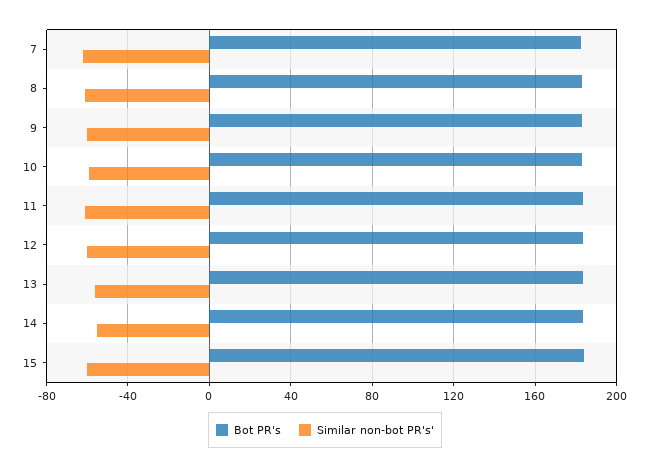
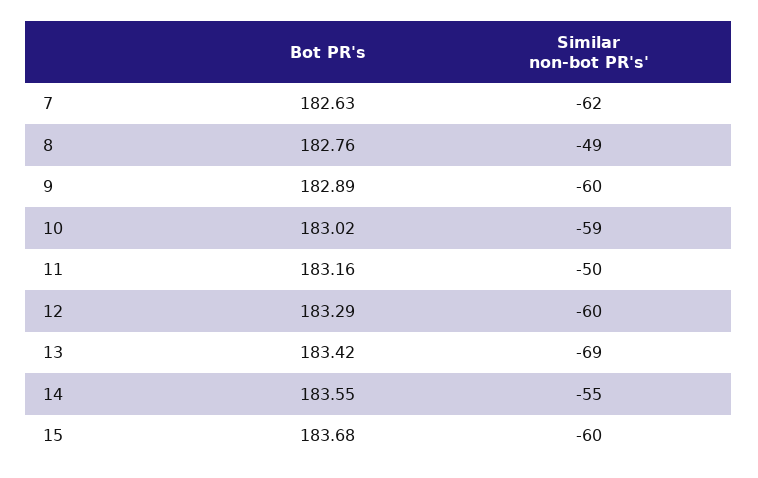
Similar non-bot PR's', 8: -60 -> -49
Similar non-bot PR's', 11: -60 -> -50
Similar non-bot PR's', 13: -55 -> -69

